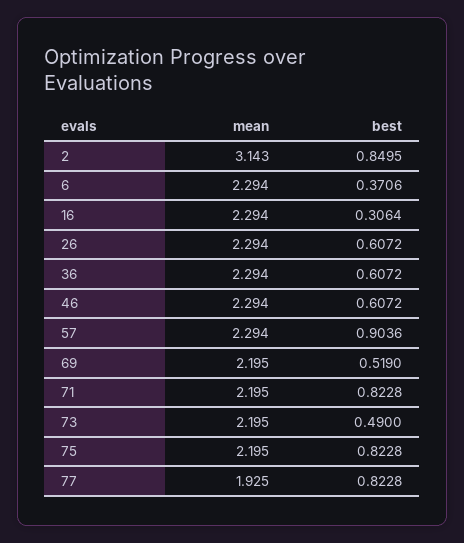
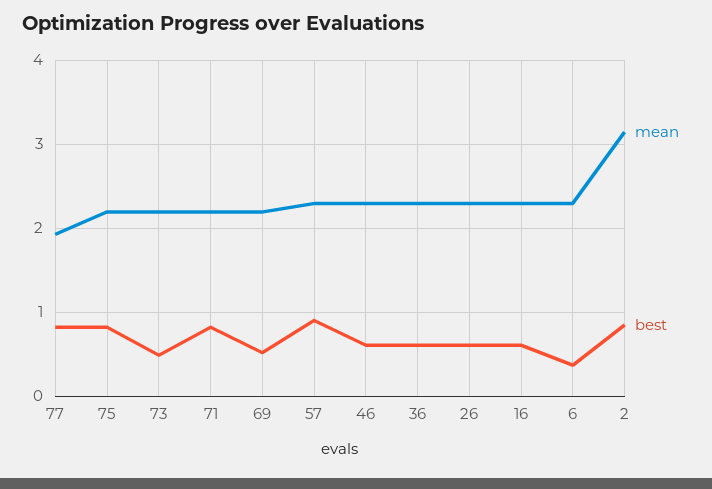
best, 16: 0.3064 -> 0.6

